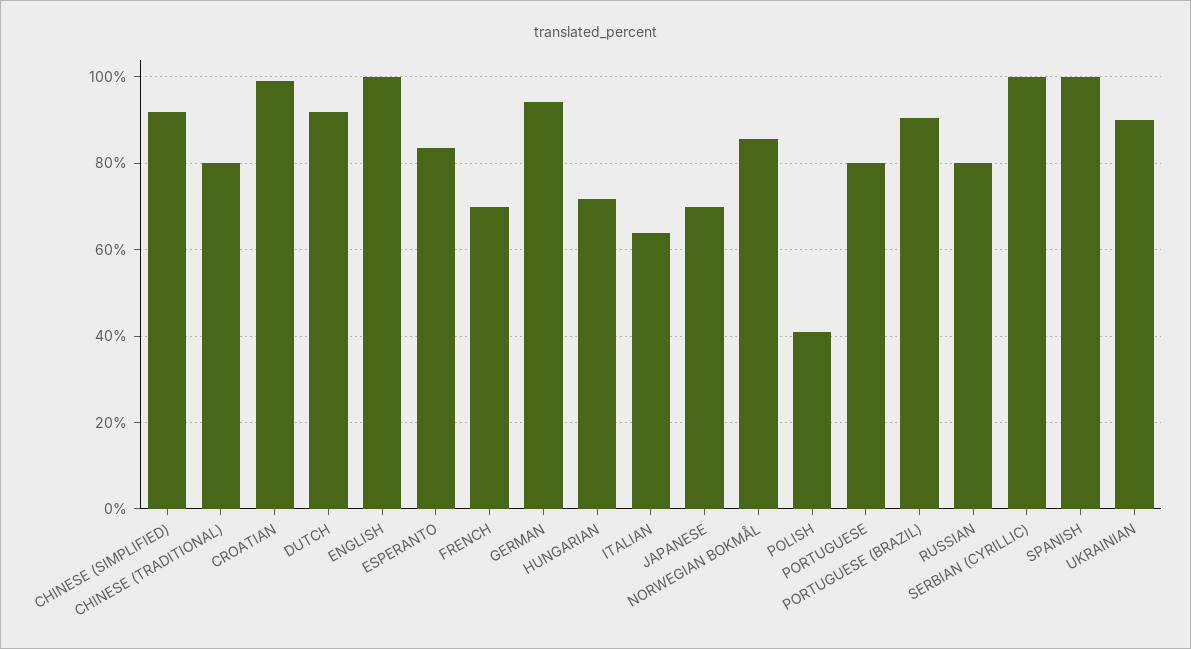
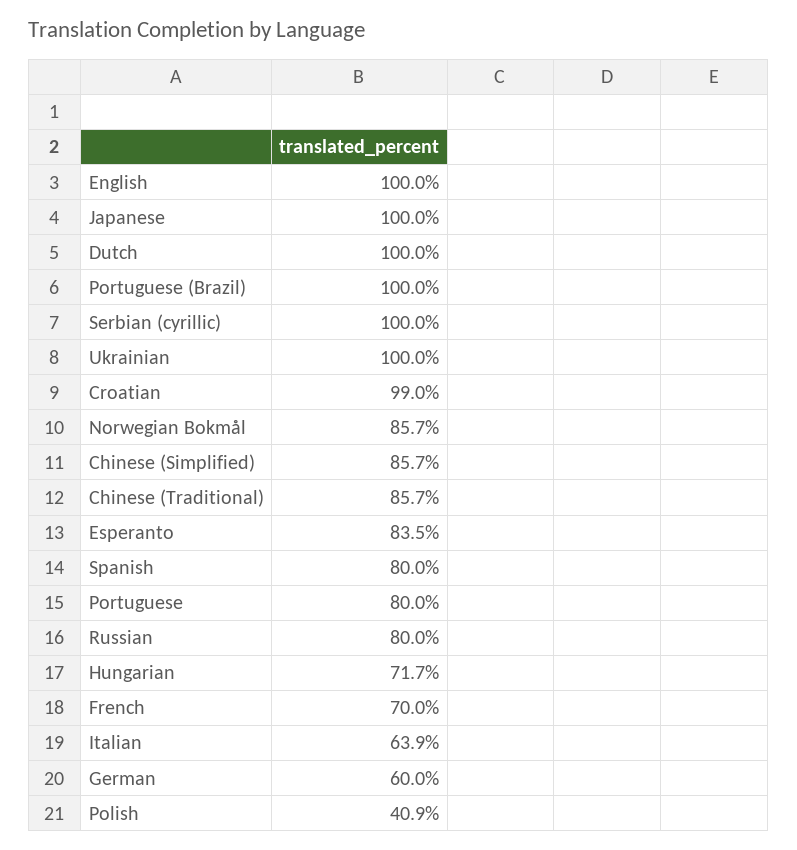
CHINESE (SIMPLIFIED): 92 -> 85.7
CHINESE (TRADITIONAL): 80 -> 85.7
DUTCH: 92 -> 100
GERMAN: 94 -> 60
JAPANESE: 70 -> 100
PORTUGUESE (BRAZIL): 90 -> 100
SPANISH: 100 -> 80
UKRAINIAN: 90 -> 100

